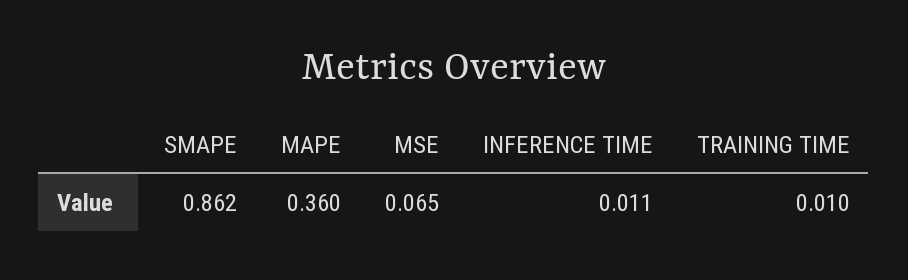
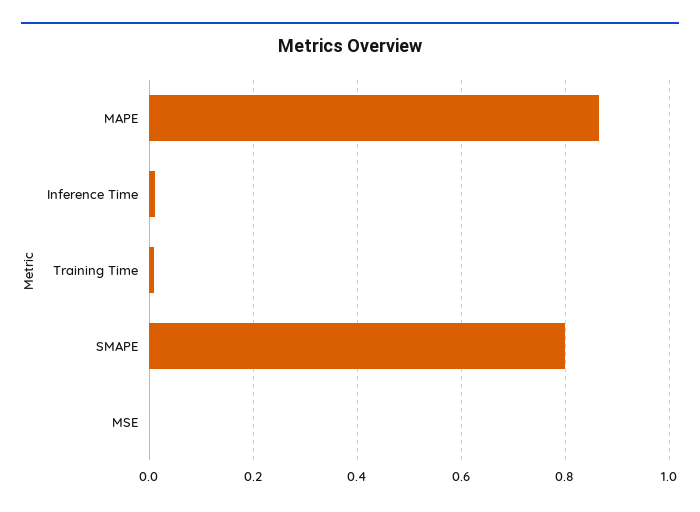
SMAPE: 0.862 -> 0.8
MAPE: 0.36 -> 0.86
MSE: 0.065 -> 0

